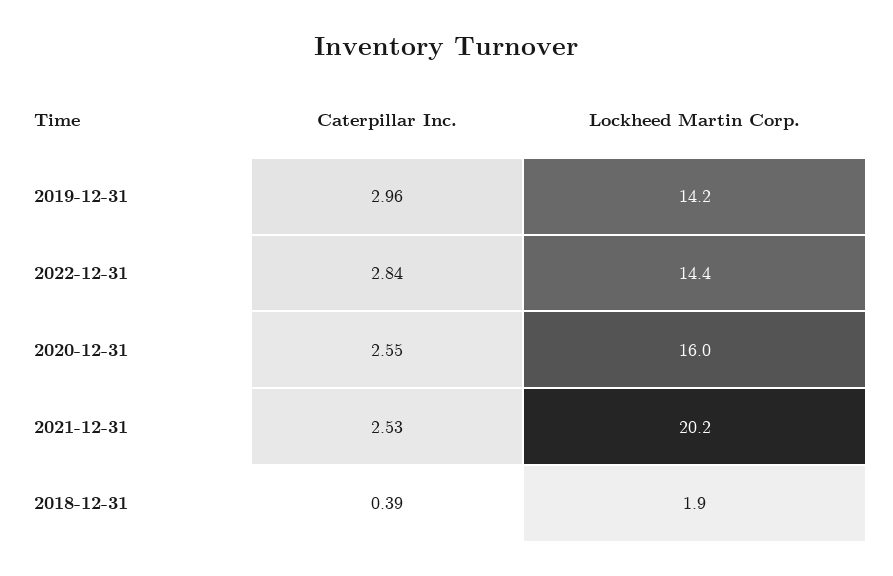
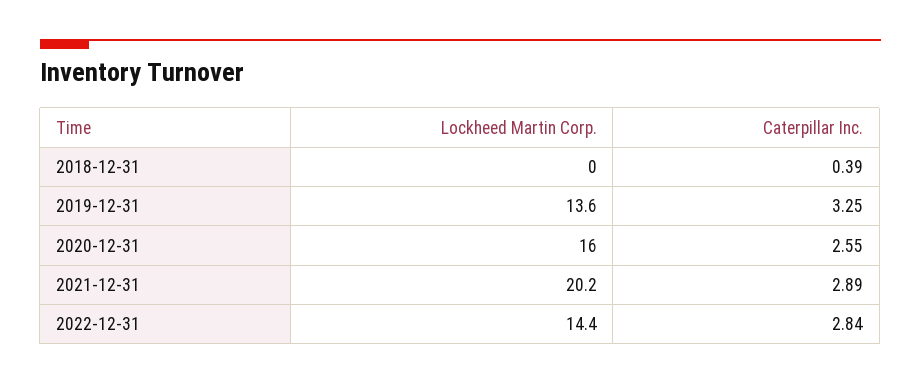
Caterpillar Inc., 2019-12-31: 2.96 -> 3.25
Lockheed Martin Corp., 2019-12-31: 14.2 -> 13.6
Caterpillar Inc., 2021-12-31: 2.53 -> 2.89
Lockheed Martin Corp., 2018-12-31: 1.9 -> 0

